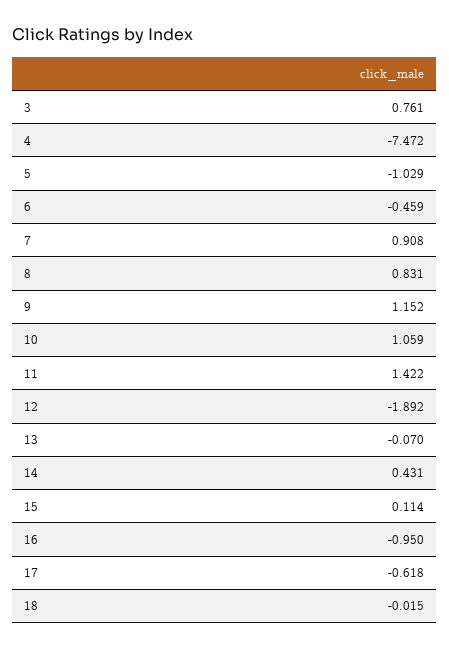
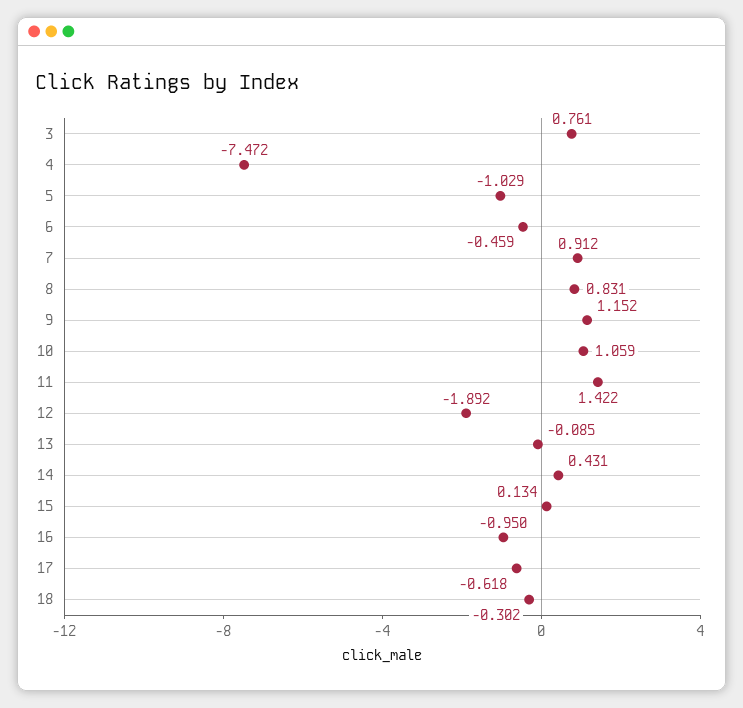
7: 0.908 -> 0.912
13: -0.07 -> -0.085
15: 0.114 -> 0.134
18: -0.015 -> -0.302

